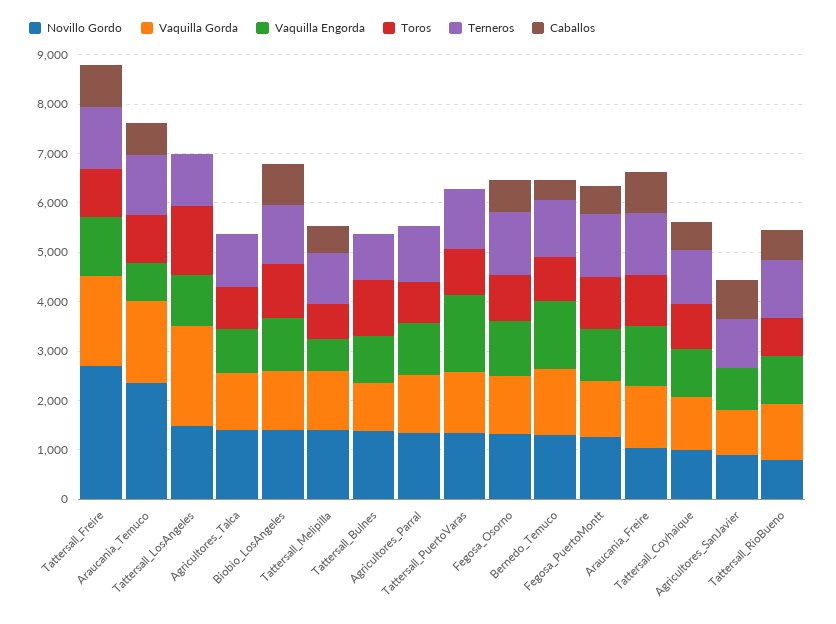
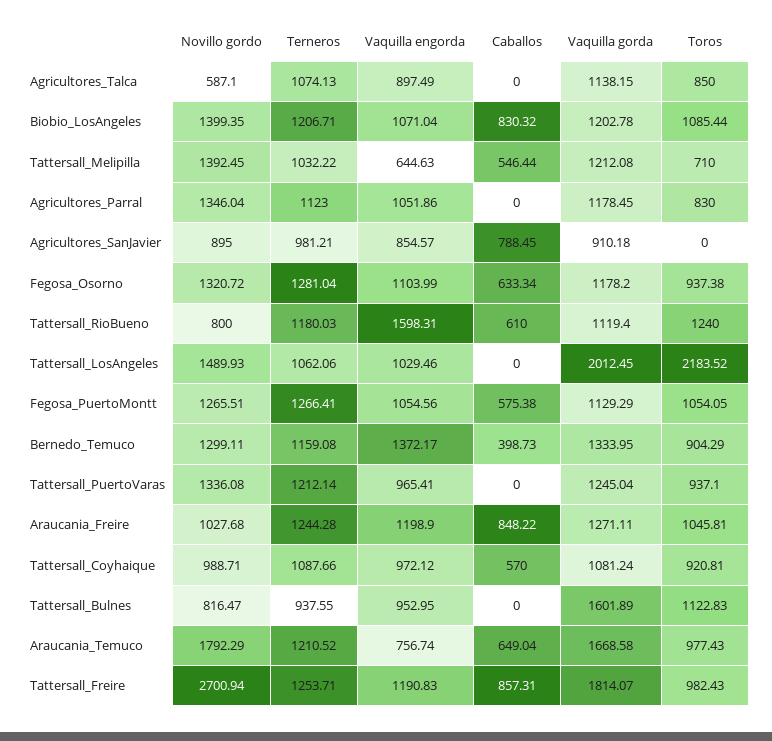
Novillo Gordo, Araucania_Temuco: 2400 -> 1792.29
Toros, Tattersall_LosAngeles: 1400 -> 2183.52
Novillo Gordo, Agricultores_Talca: 1400 -> 587.1
Novillo Gordo, Tattersall_Bulnes: 1400 -> 816.47
Vaquilla Gorda, Tattersall_Bulnes: 1000 -> 1601.89
Vaquilla Engorda, Tattersall_PuertoVaras: 1600 -> 965.41
Vaquilla Engorda, Tattersall_RioBueno: 1000 -> 1598.31
Toros, Tattersall_RioBueno: 800 -> 1240

